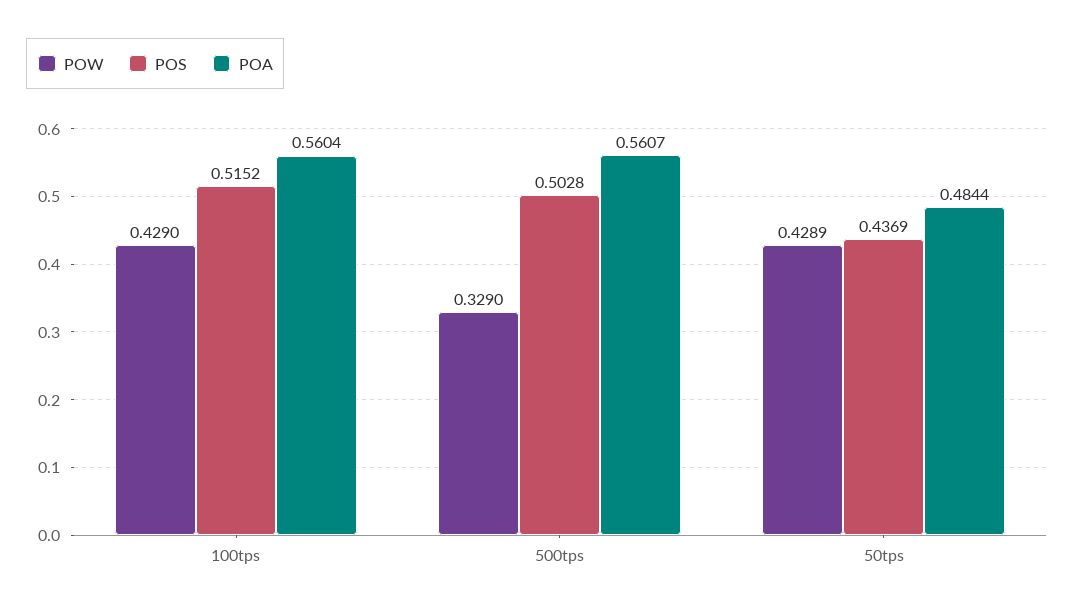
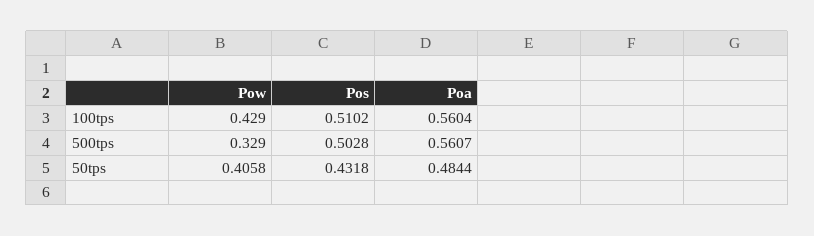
POS, 100tps: 0.5152 -> 0.5102
POW, 50tps: 0.4289 -> 0.4058
POS, 50tps: 0.4369 -> 0.4318

